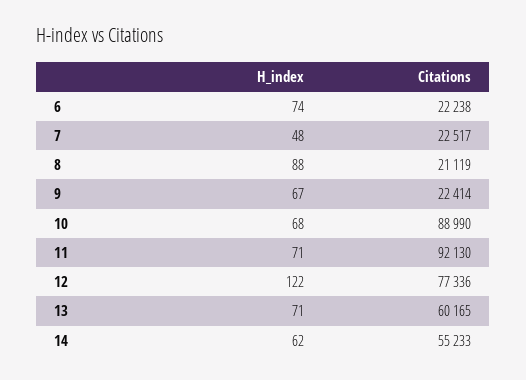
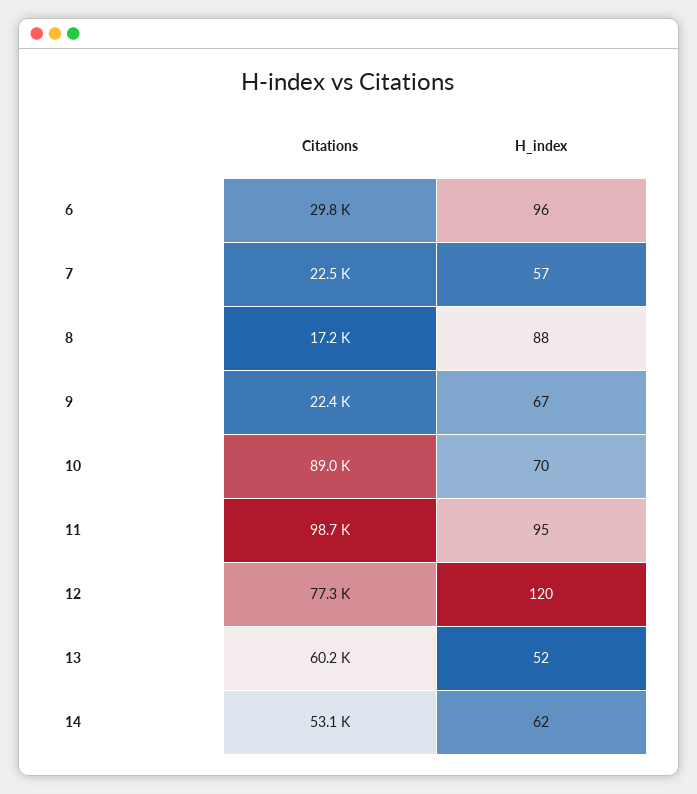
H_index, 6: 74 -> 96
Citations, 6: 22238 -> 29800
H_index, 7: 48 -> 57
Citations, 8: 21119 -> 17200
H_index, 10: 68 -> 70
H_index, 11: 71 -> 95
Citations, 11: 92130 -> 98700
H_index, 12: 122 -> 120
H_index, 13: 71 -> 52
Citations, 14: 55233 -> 53100

